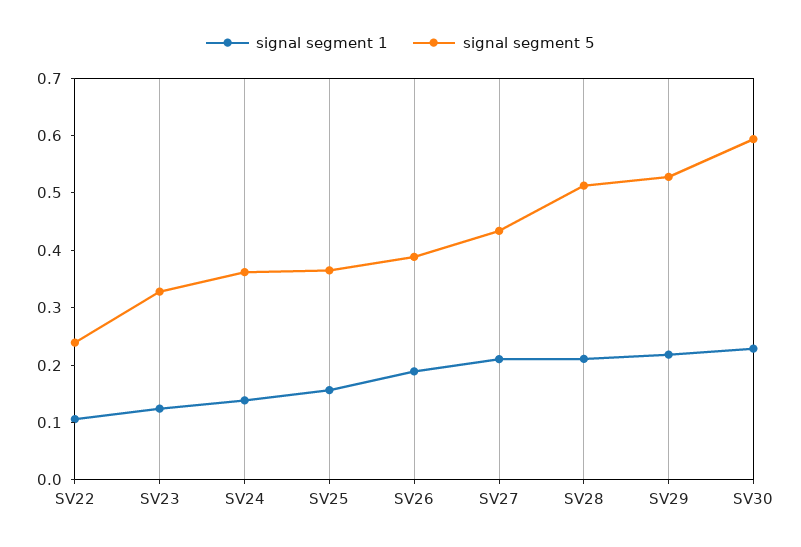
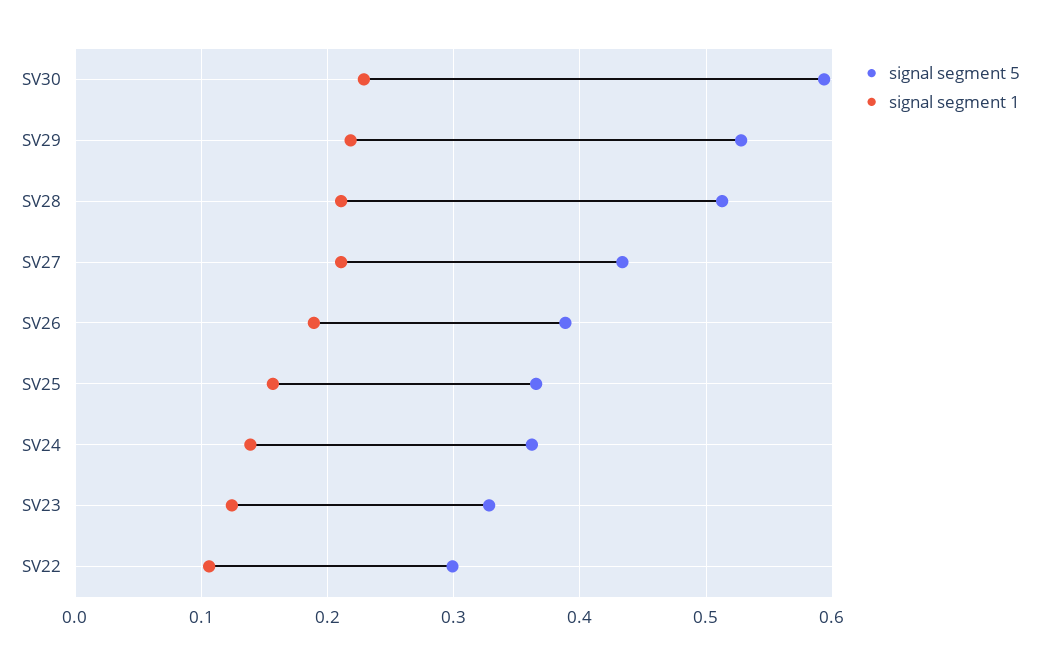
signal segment 5, SV22: 0.24 -> 0.3

